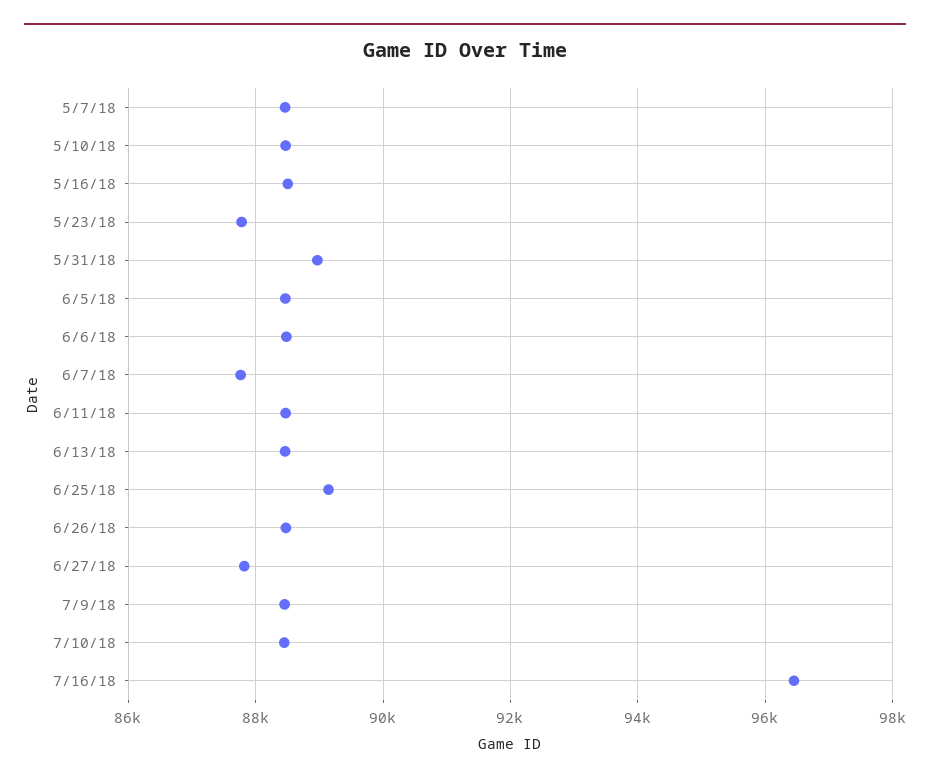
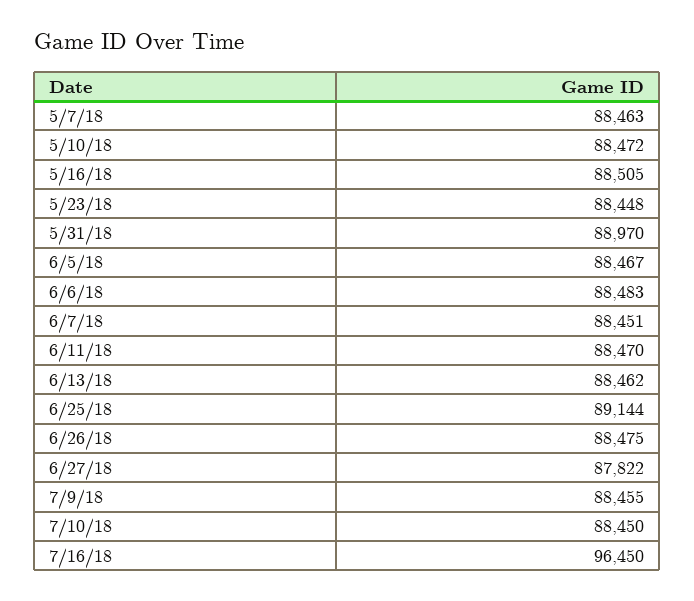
5/23/18: 87800 -> 88448
6/7/18: 87800 -> 88451

